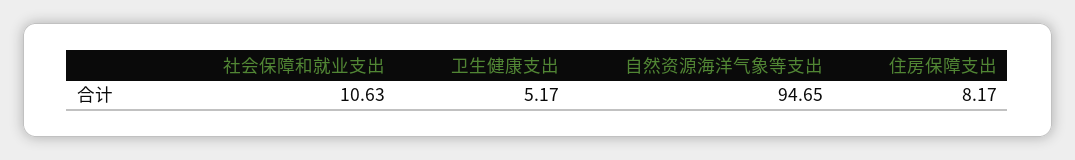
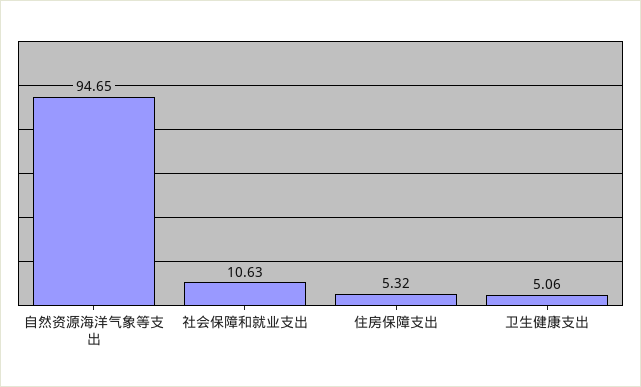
卫生健康支出: 5.17 -> 5.06
住房保障支出: 8.17 -> 5.32

